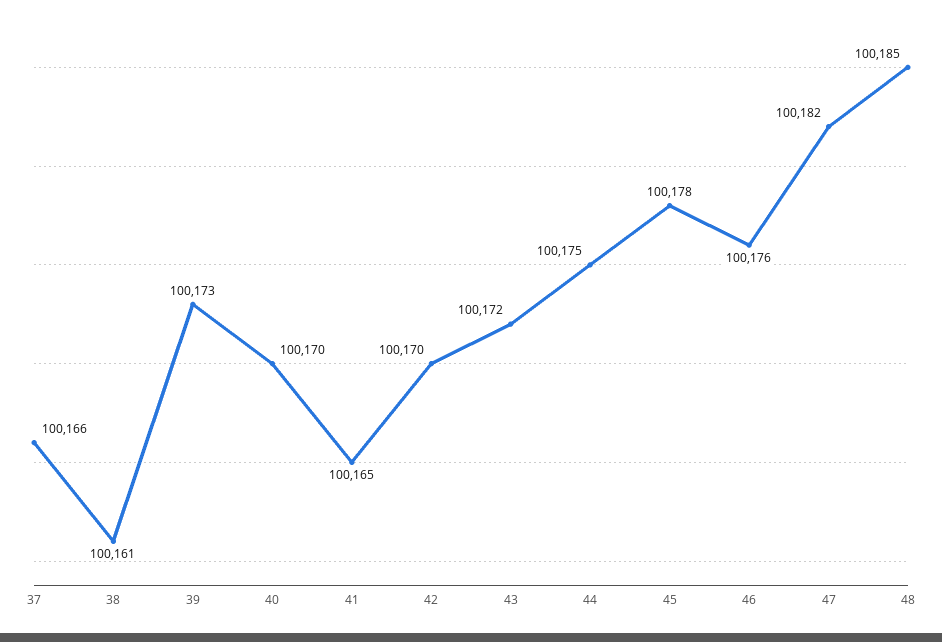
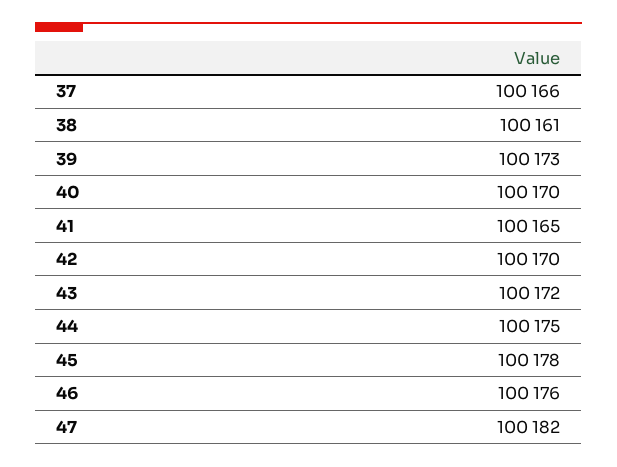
48: 100185 -> none

